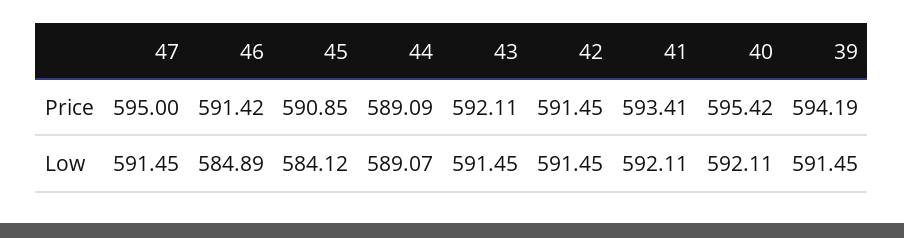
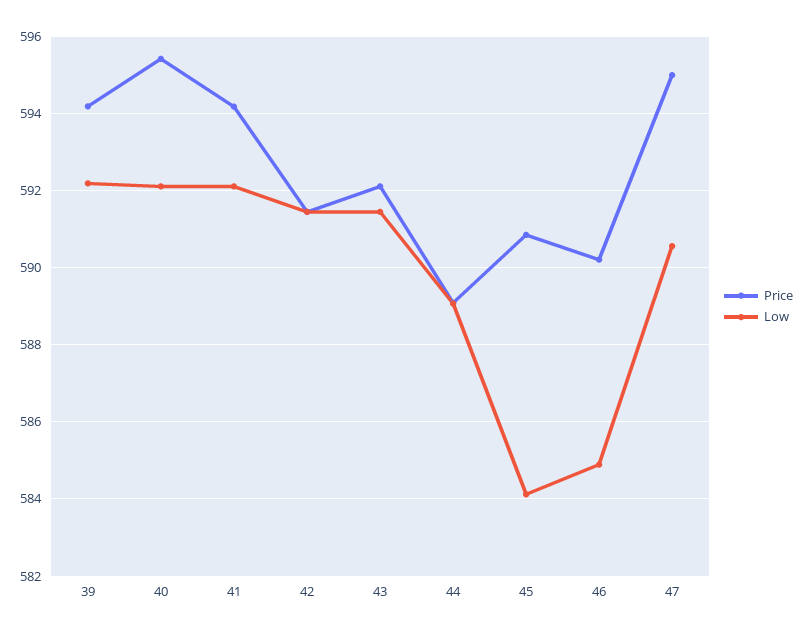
Price, 46: 591.42 -> 590.2
Price, 41: 593.41 -> 594.2
Low, 47: 591.45 -> 590.6
Low, 39: 591.45 -> 592.2

